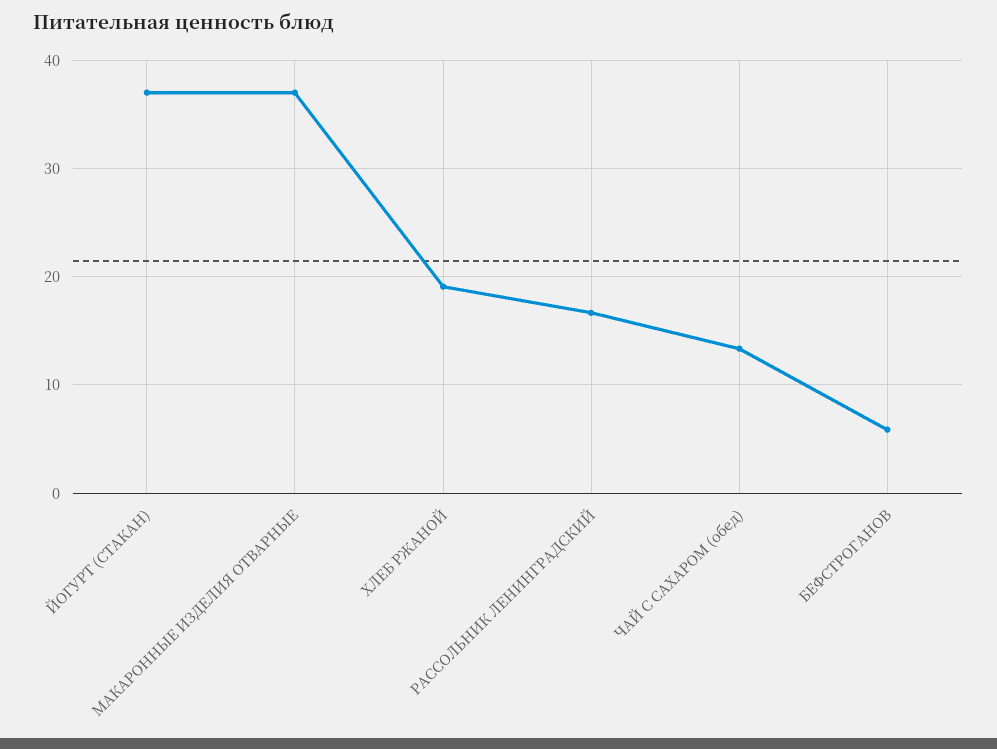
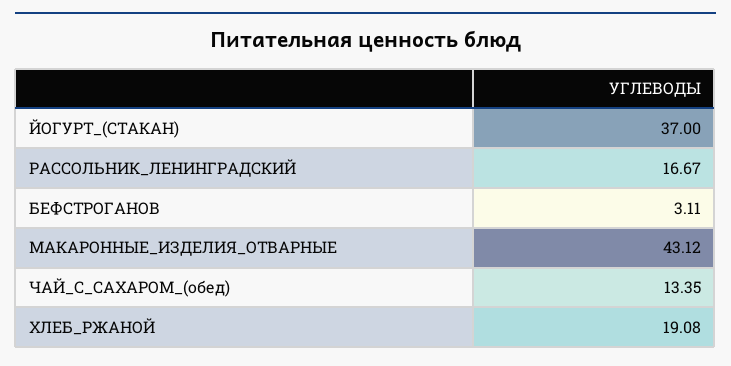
МАКАРОННЫЕ ИЗДЕЛИЯ ОТВАРНЫЕ: 37 -> 43.12
БЕФСТРОГАНОВ: 6 -> 3.11

